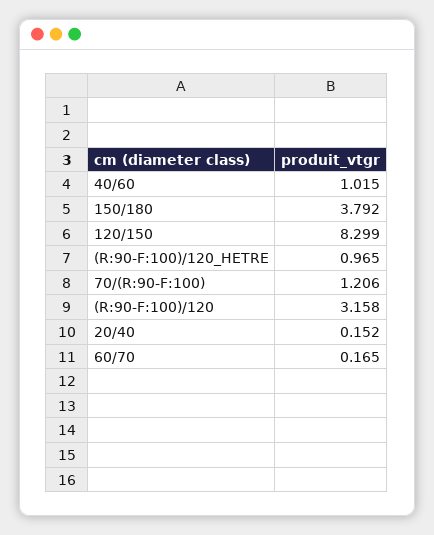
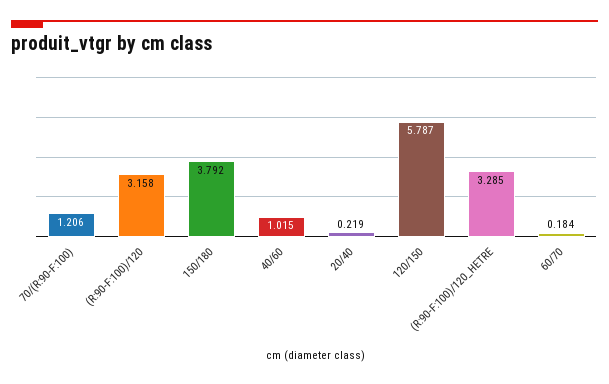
120/150: 8.299 -> 5.787
(R:90-F:100)/120_HETRE: 0.965 -> 3.285
20/40: 0.152 -> 0.219
60/70: 0.165 -> 0.184

